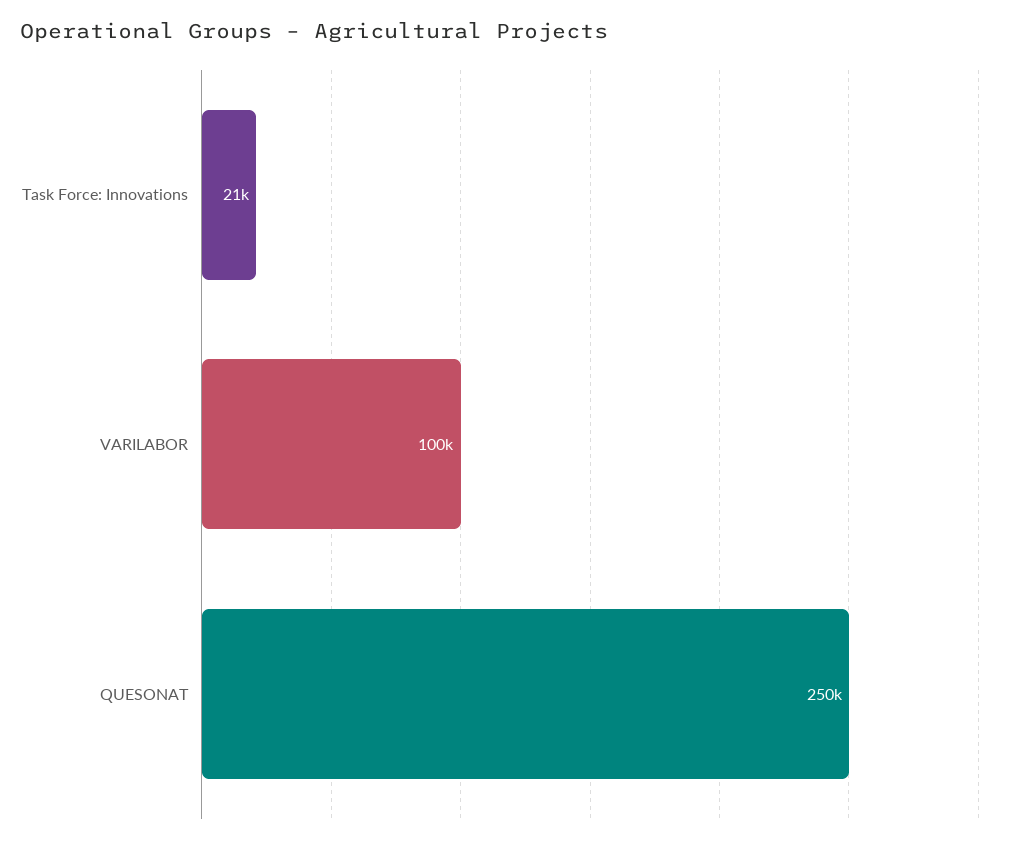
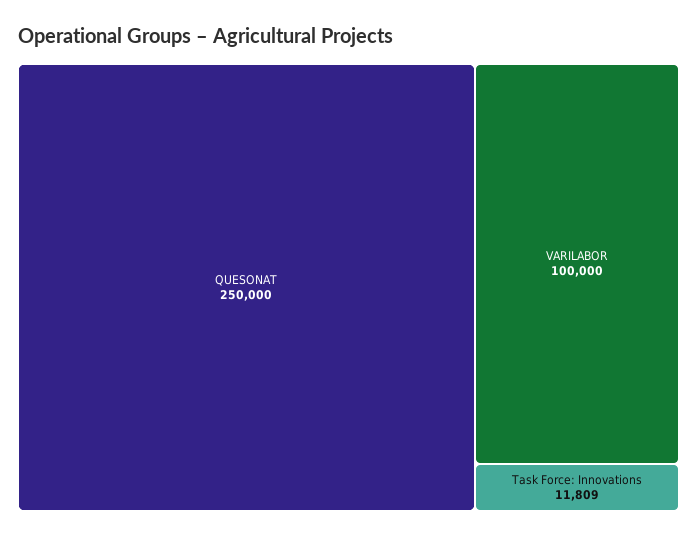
Task Force: Innovations: 21000 -> 11809

